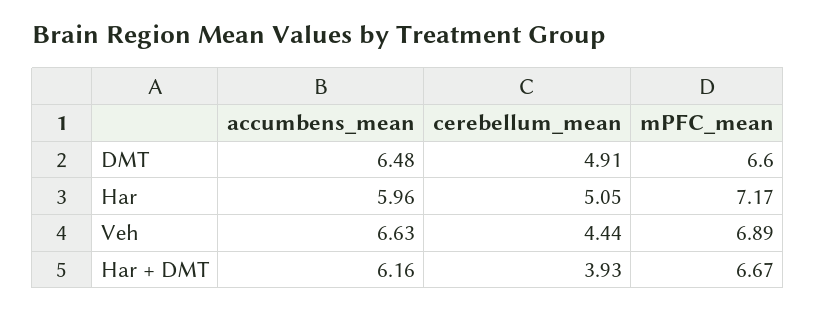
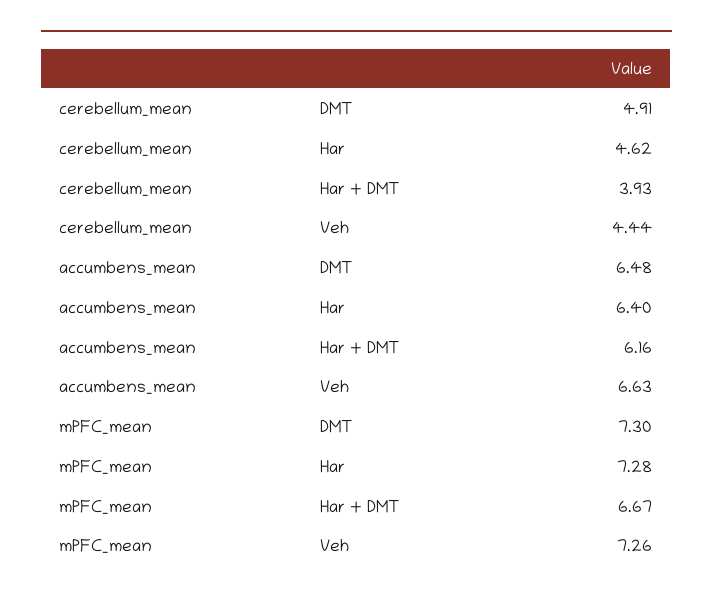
mPFC_mean, DMT: 6.6 -> 7.3
accumbens_mean, Har: 5.96 -> 6.4
cerebellum_mean, Har: 5.05 -> 4.62
mPFC_mean, Har: 7.17 -> 7.28
mPFC_mean, Veh: 6.89 -> 7.26

